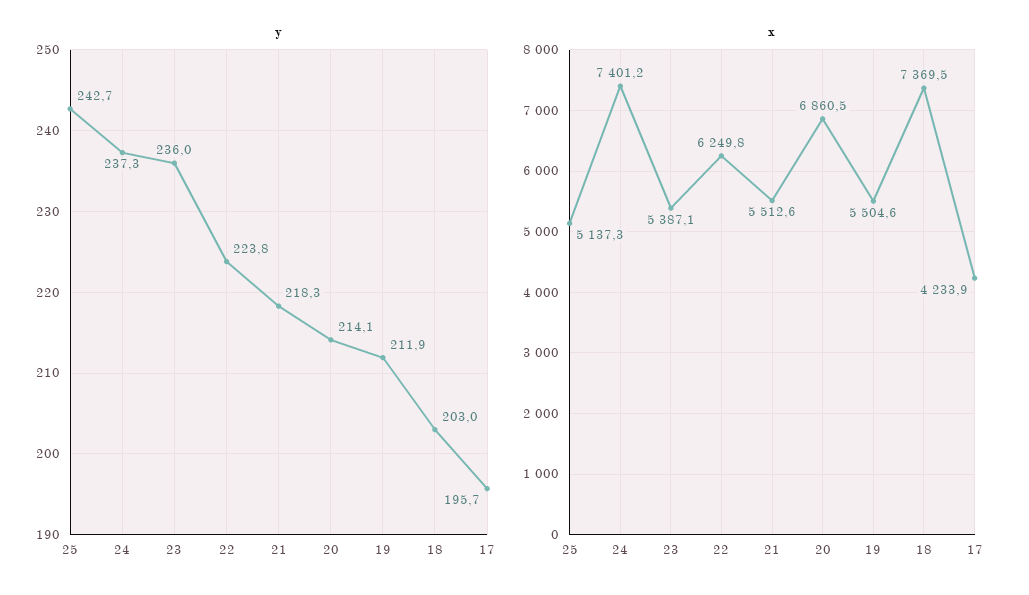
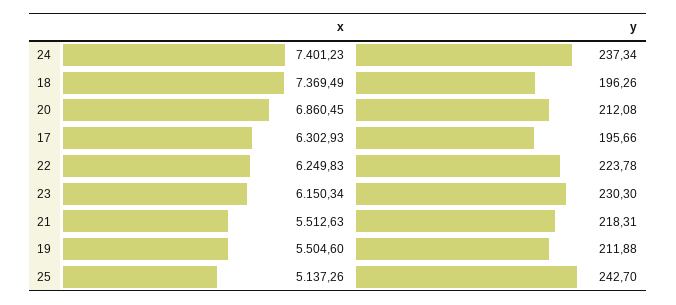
y, 23: 236 -> 230.3
y, 20: 214.1 -> 212.08
y, 18: 203 -> 196.26
x, 23: 5387.1 -> 6150.34
x, 17: 4233.9 -> 6302.93

